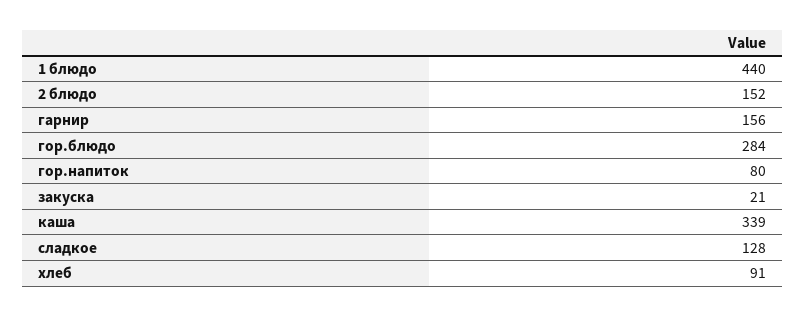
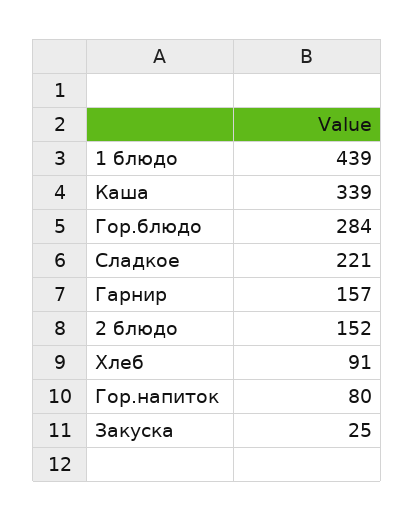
1 блюдо: 440 -> 439
гарнир: 156 -> 157
закуска: 21 -> 25
сладкое: 128 -> 221

